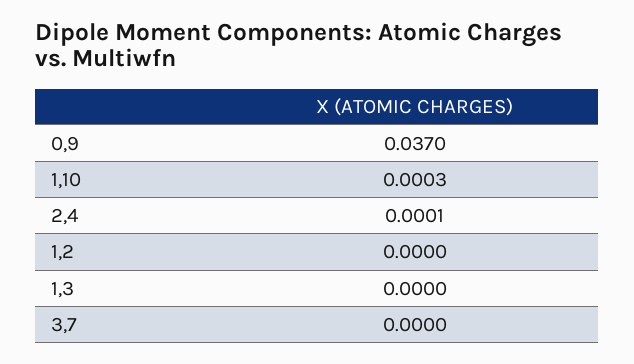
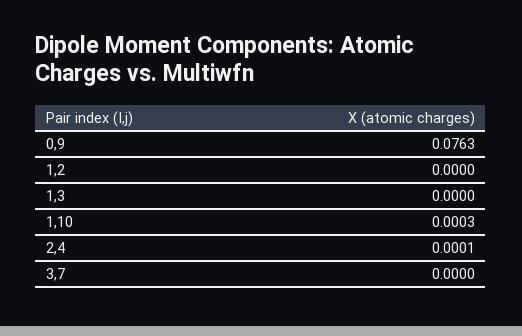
0,9: 0.037 -> 0.0763

